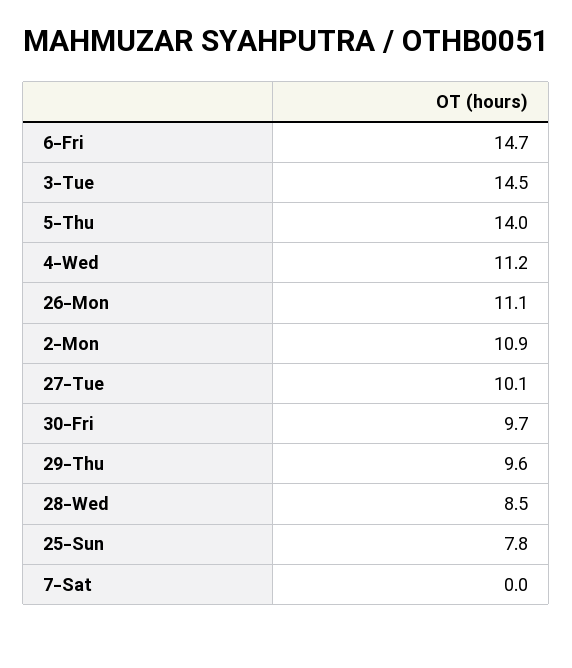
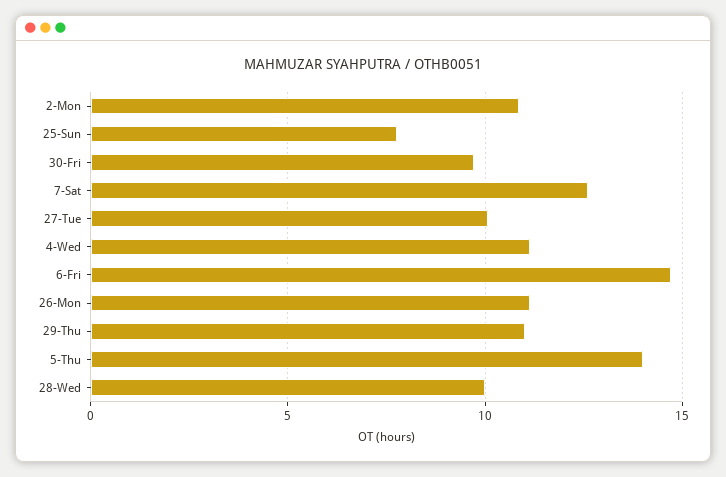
3-Tue: 14.5 -> none
29-Thu: 9.6 -> 11
28-Wed: 8.5 -> 10
7-Sat: 0 -> 12.5

